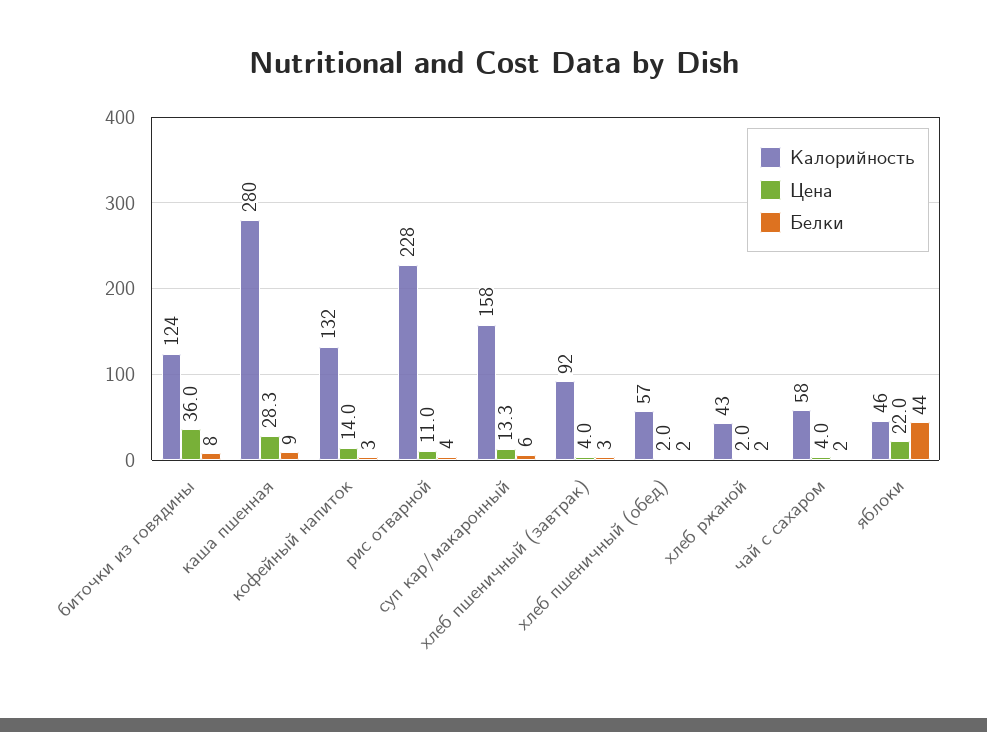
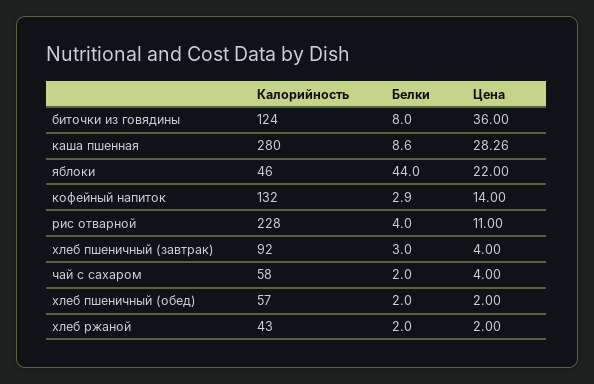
Калорийность, суп кар/макаронный: 158 -> none
Цена, суп кар/макаронный: 13.3 -> none
Белки, суп кар/макаронный: 6 -> none

